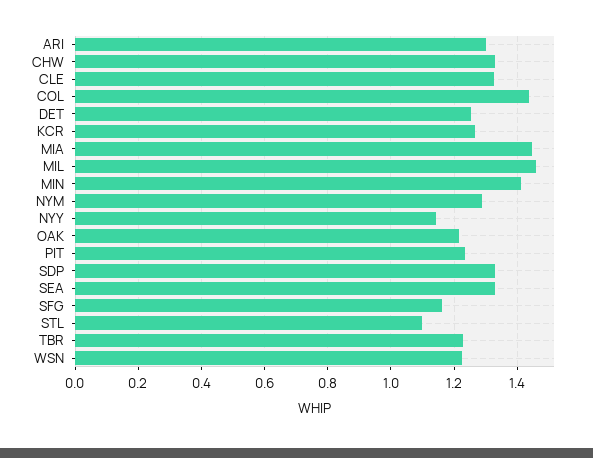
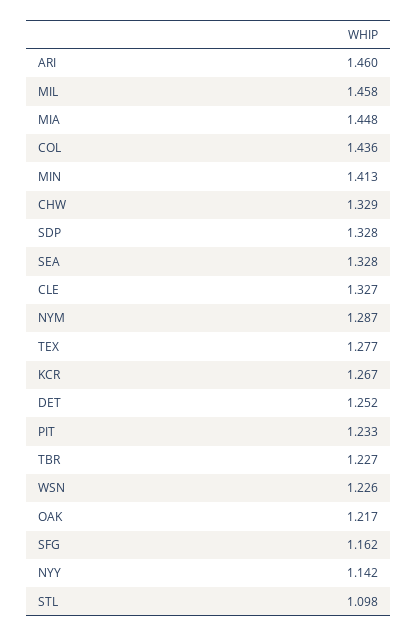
ARI: 1.3 -> 1.46
TEX: none -> 1.277

